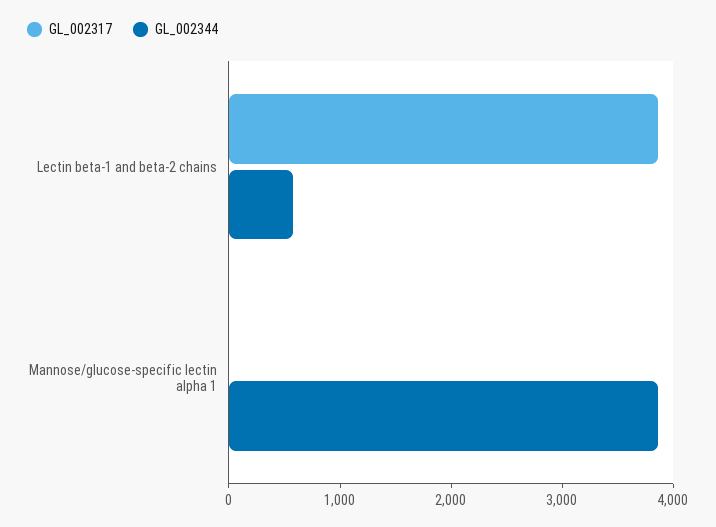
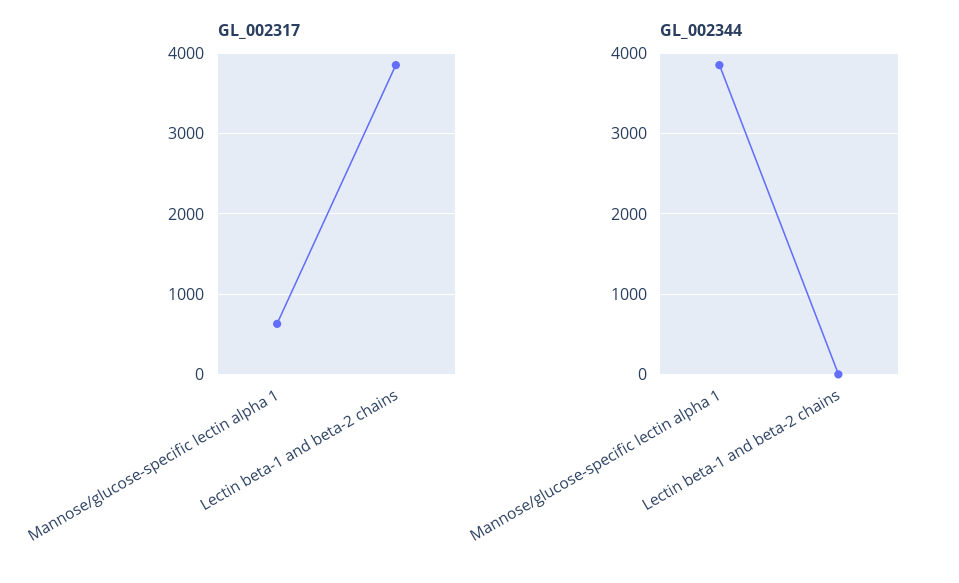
GL_002344, Lectin beta-1 and beta-2 chains: 600 -> 0
GL_002317, Mannose/glucose-specific lectin alpha 1: 0 -> 600

